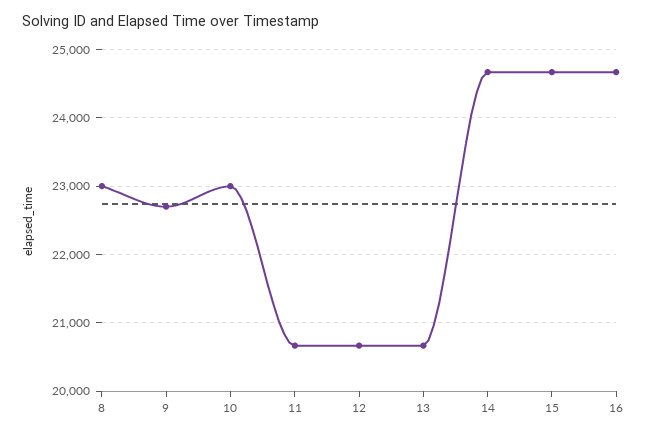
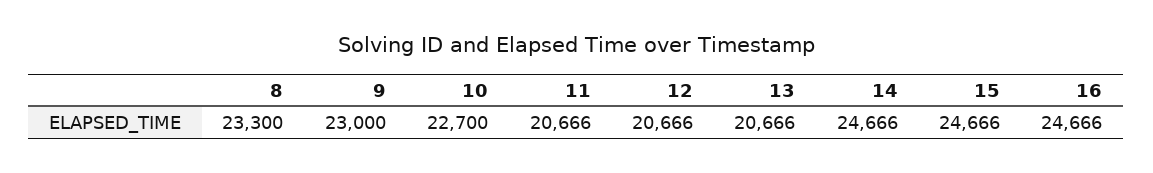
8: 23000 -> 23300
9: 22700 -> 23000
10: 23000 -> 22700

